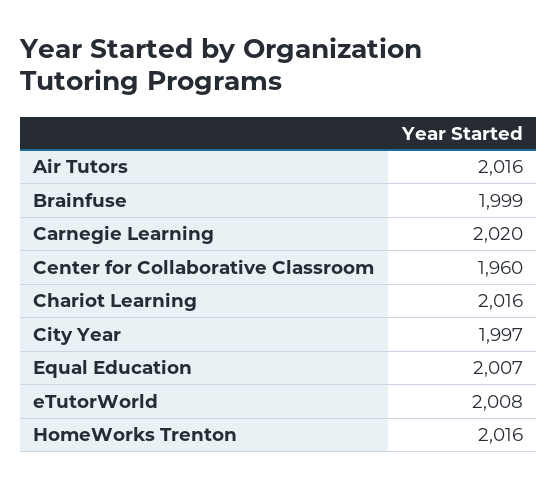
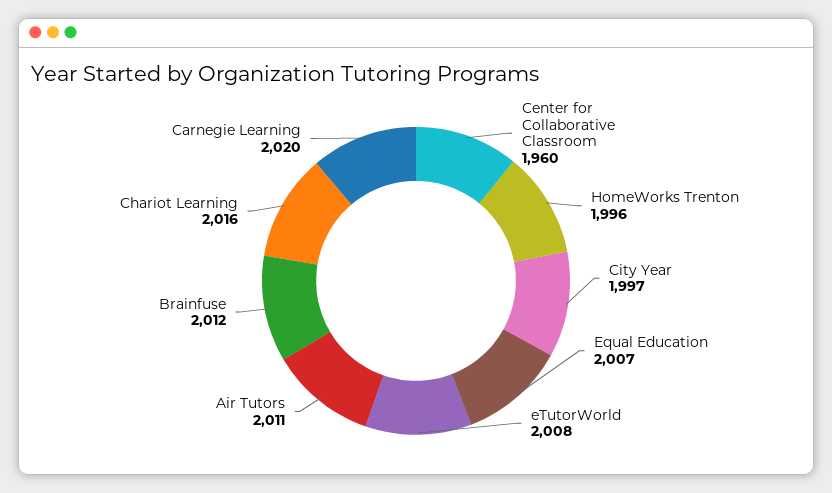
Air Tutors: 2016 -> 2011
Brainfuse: 1999 -> 2012
HomeWorks Trenton: 2016 -> 1996

